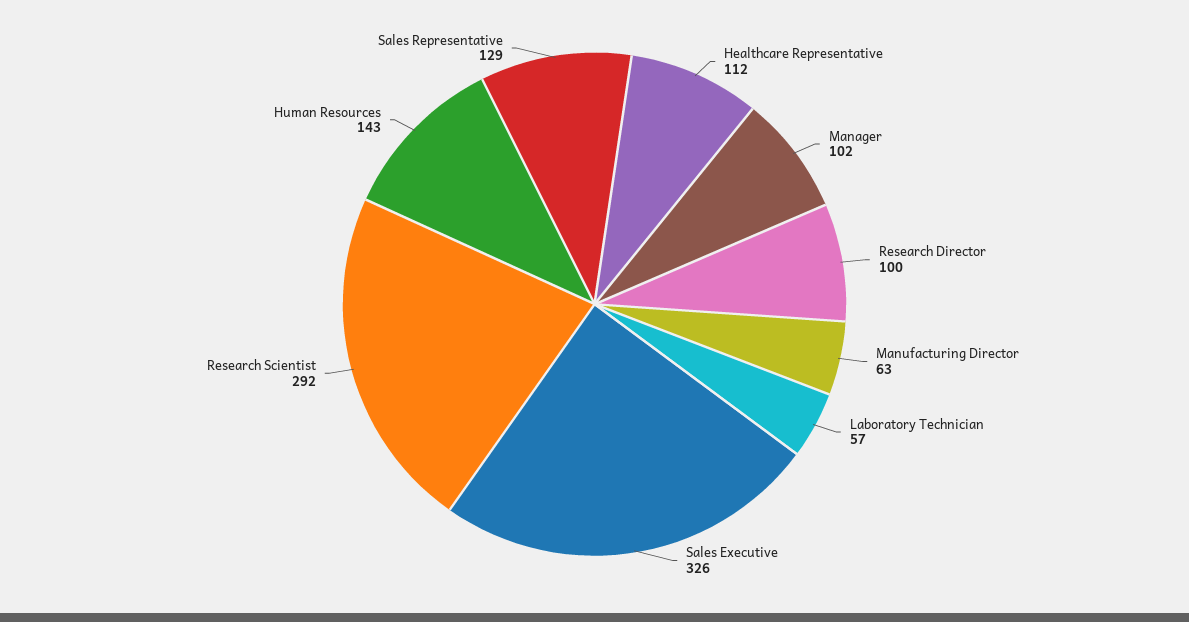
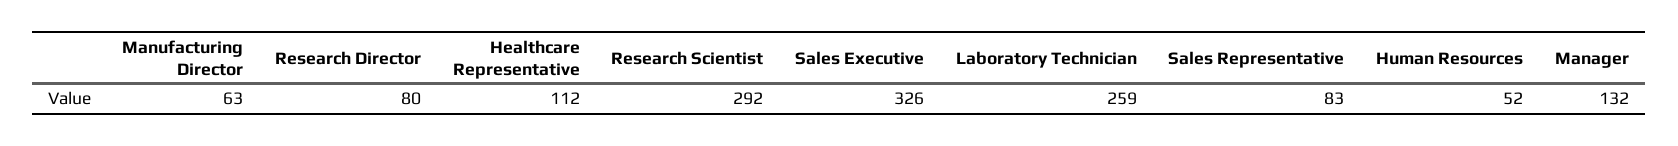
Manager: 102 -> 132
Research Director: 100 -> 80
Laboratory Technician: 57 -> 259
Human Resources: 143 -> 52
Sales Representative: 129 -> 83

